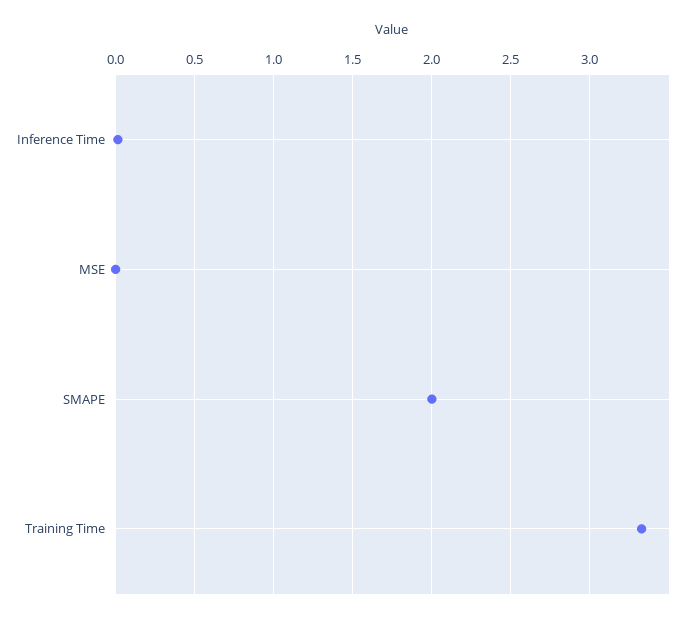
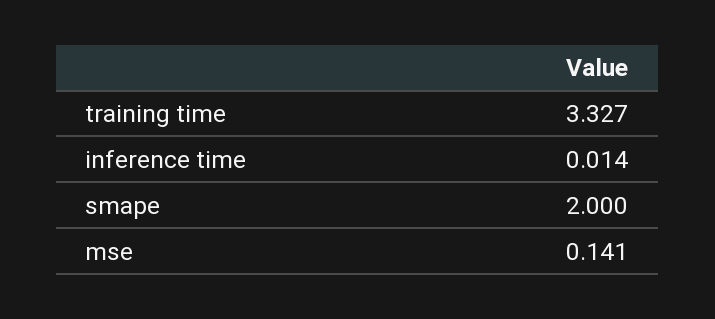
MSE: 0 -> 0.141

